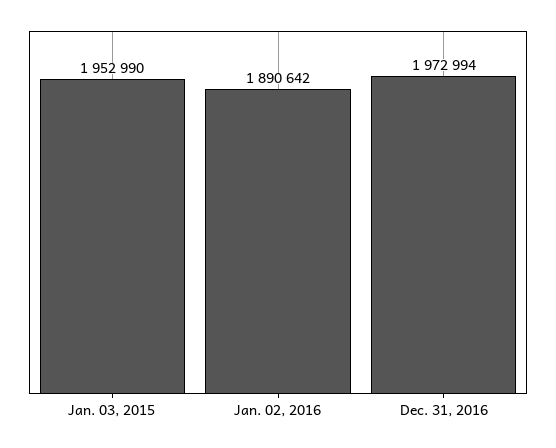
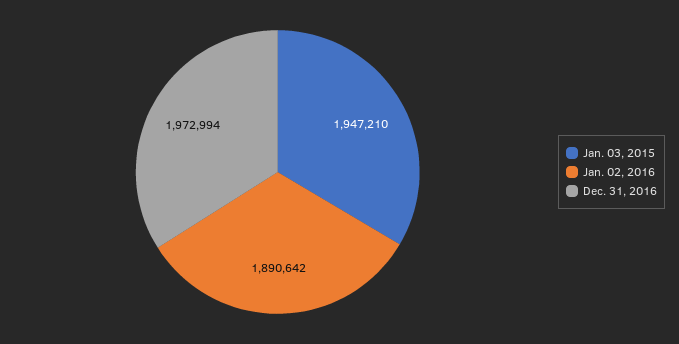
Jan. 03, 2015: 1952990 -> 1947210

